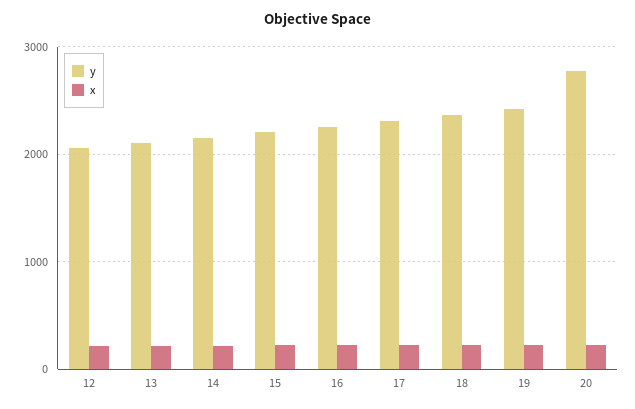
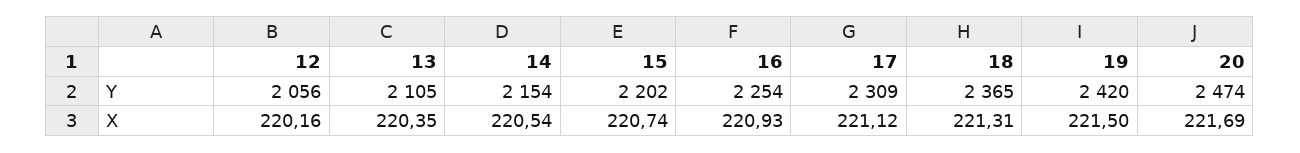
y, 20: 2800 -> 2474

